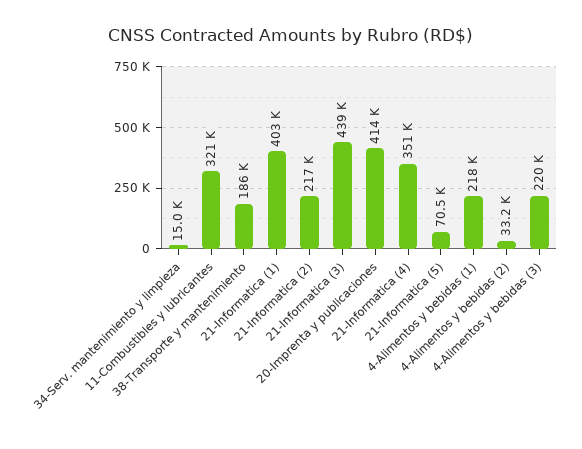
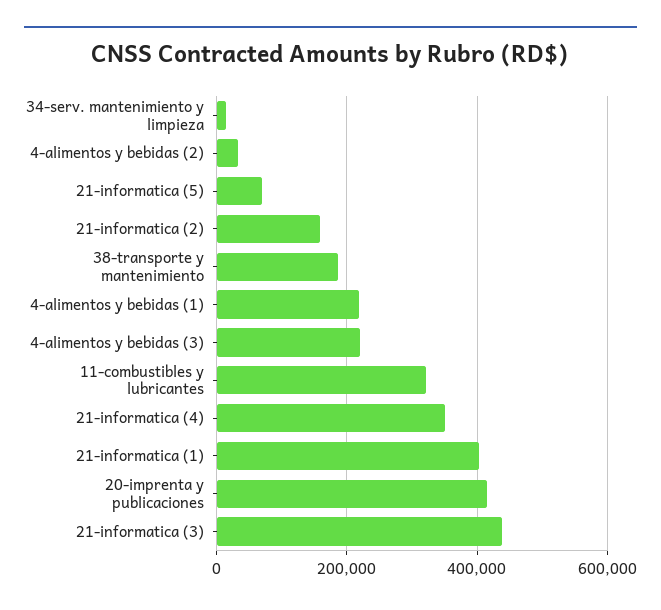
21-Informatica (2): 217000 -> 160000

